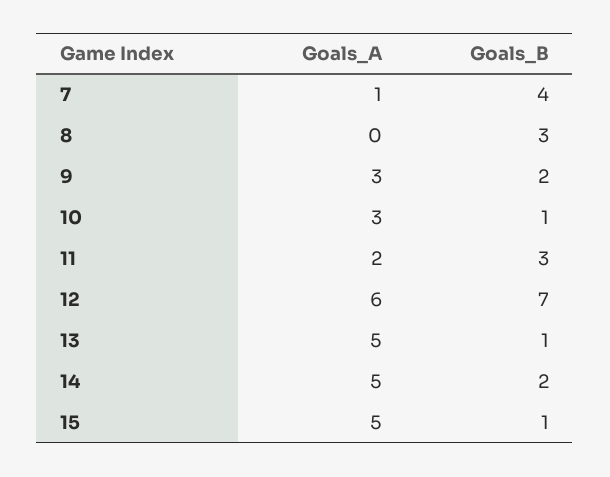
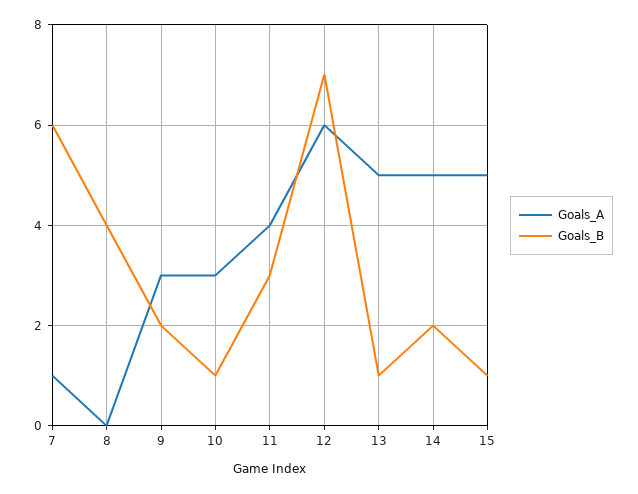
Goals_B, 7: 4 -> 6
Goals_B, 8: 3 -> 4
Goals_A, 11: 2 -> 4

